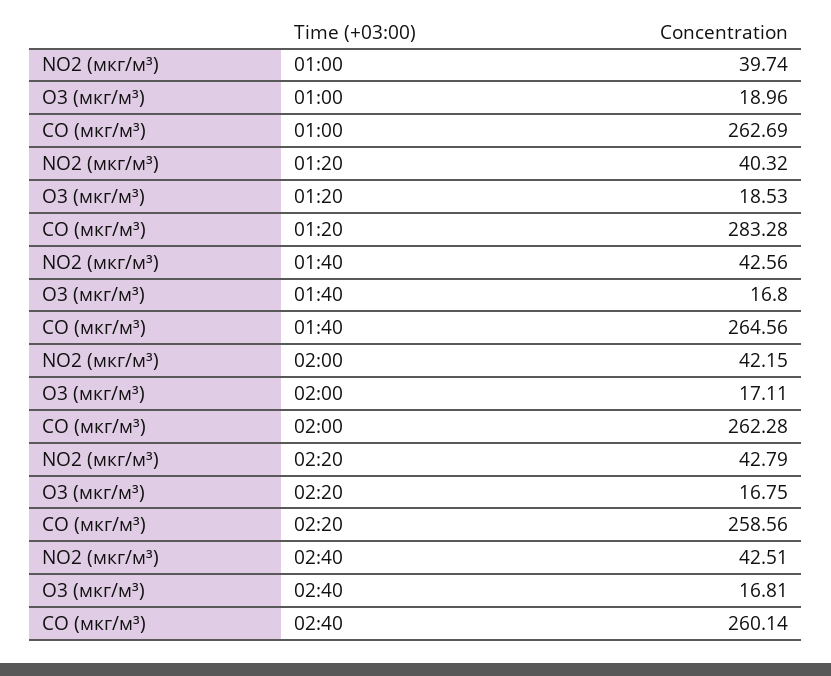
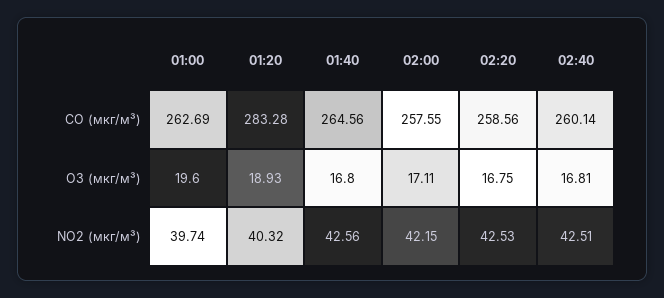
O3 (мкг/м³), 01:00: 18.96 -> 19.6
O3 (мкг/м³), 01:20: 18.53 -> 18.93
CO (мкг/м³), 02:00: 262.28 -> 257.55
NO2 (мкг/м³), 02:20: 42.79 -> 42.53

